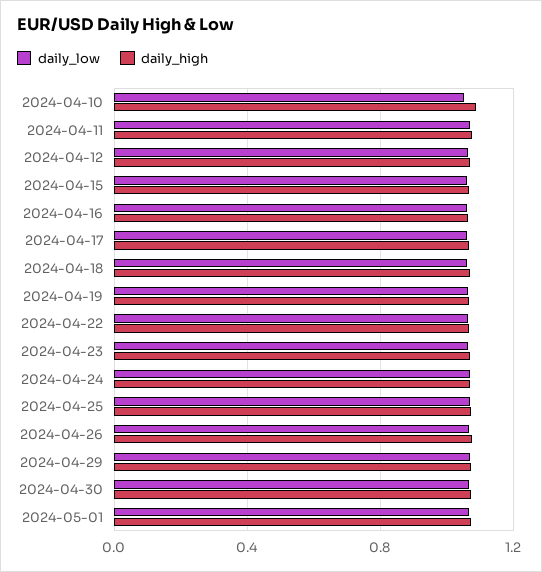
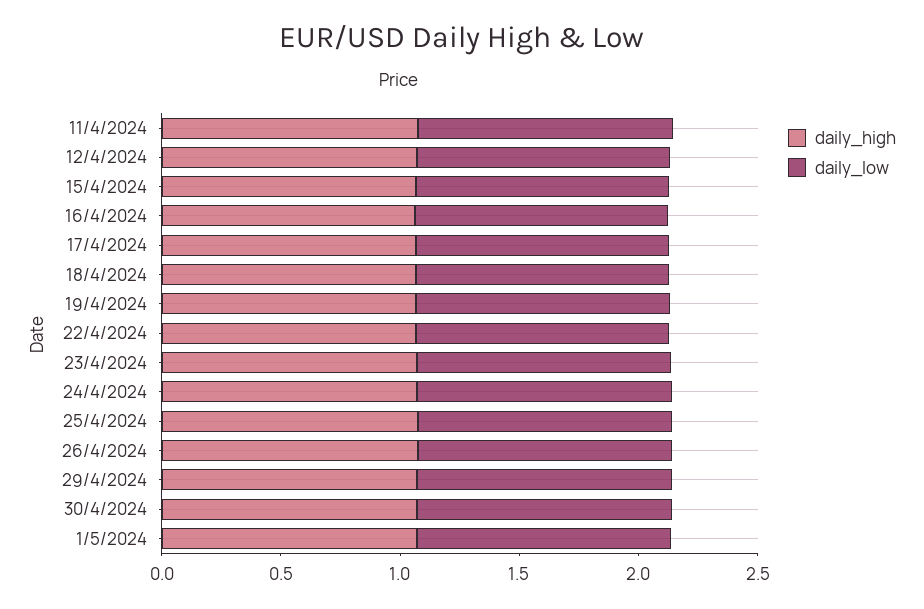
daily_low, 2024-04-10: 1.05 -> none
daily_high, 2024-04-10: 1.1 -> none

